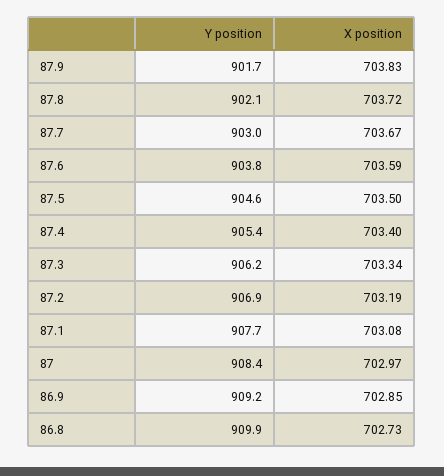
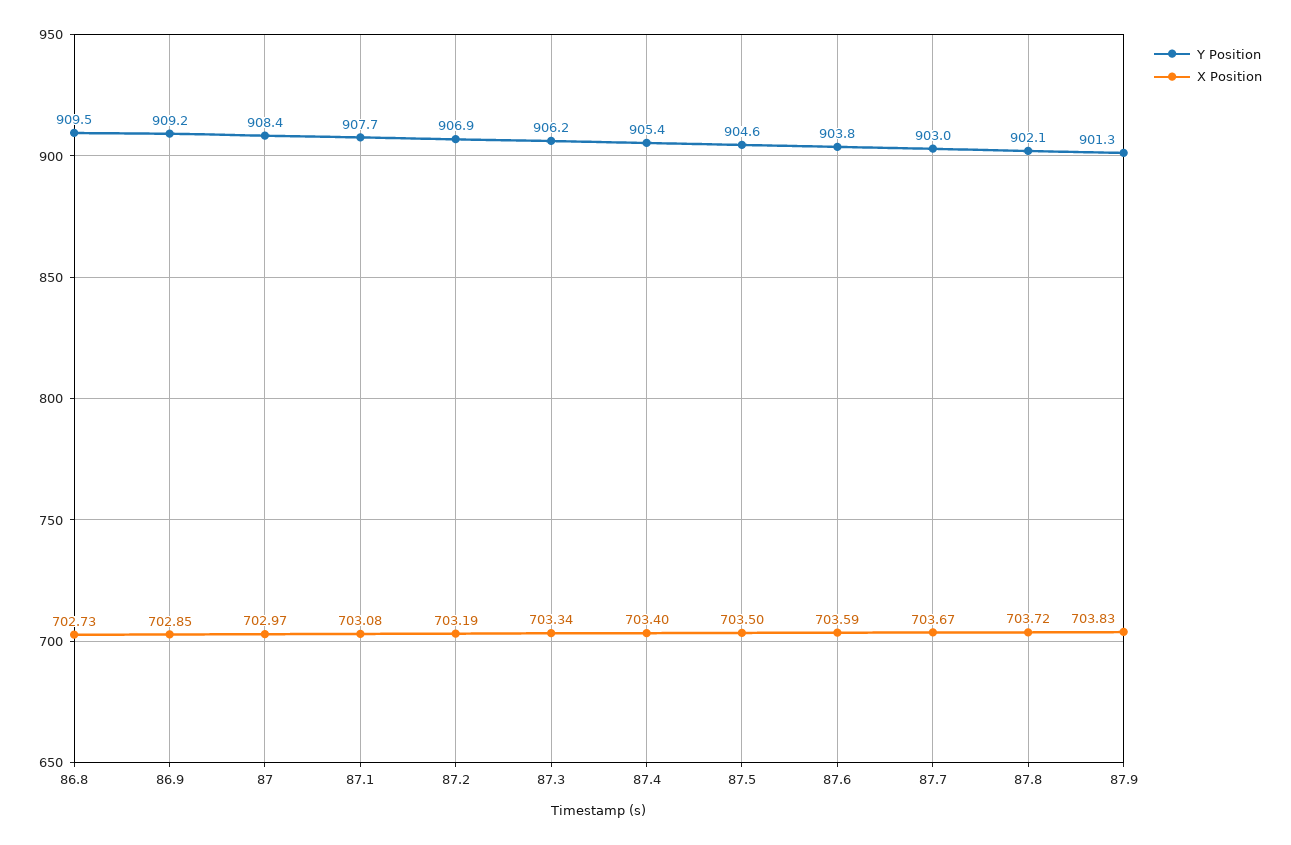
Y position, 87.9: 901.7 -> 901.3
Y position, 86.8: 909.9 -> 909.5

